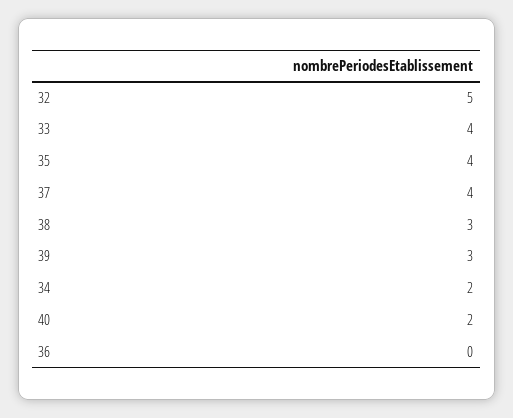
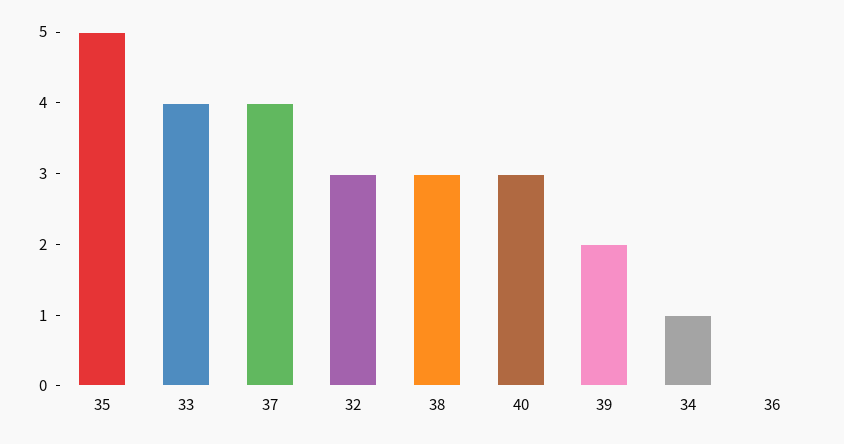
32: 5 -> 3
35: 4 -> 5
39: 3 -> 2
34: 2 -> 1
40: 2 -> 3

